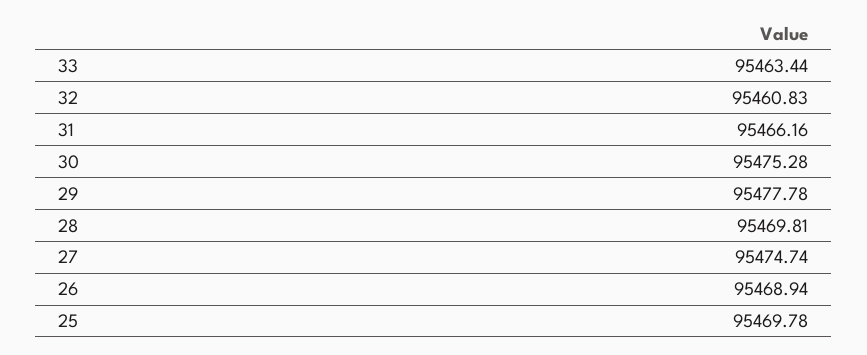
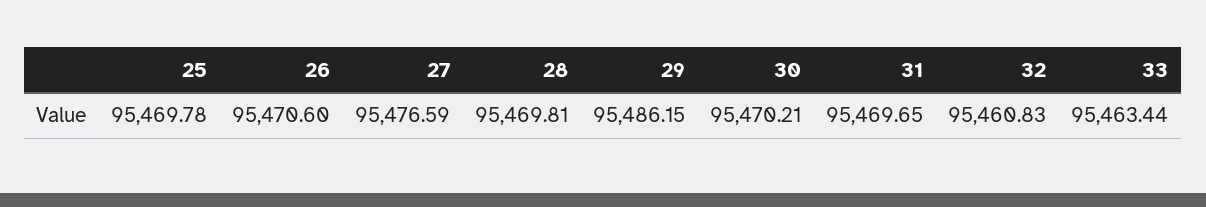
31: 95466.16 -> 95469.65
30: 95475.28 -> 95470.21
29: 95477.78 -> 95486.15
27: 95474.74 -> 95476.59
26: 95468.94 -> 95470.6

